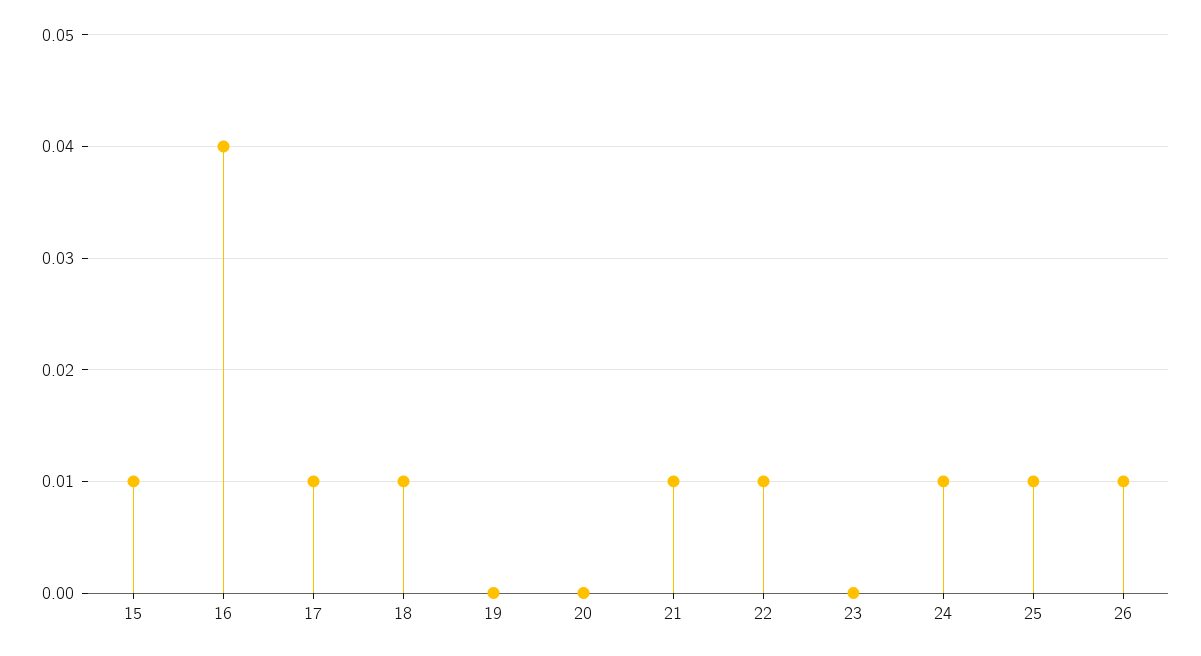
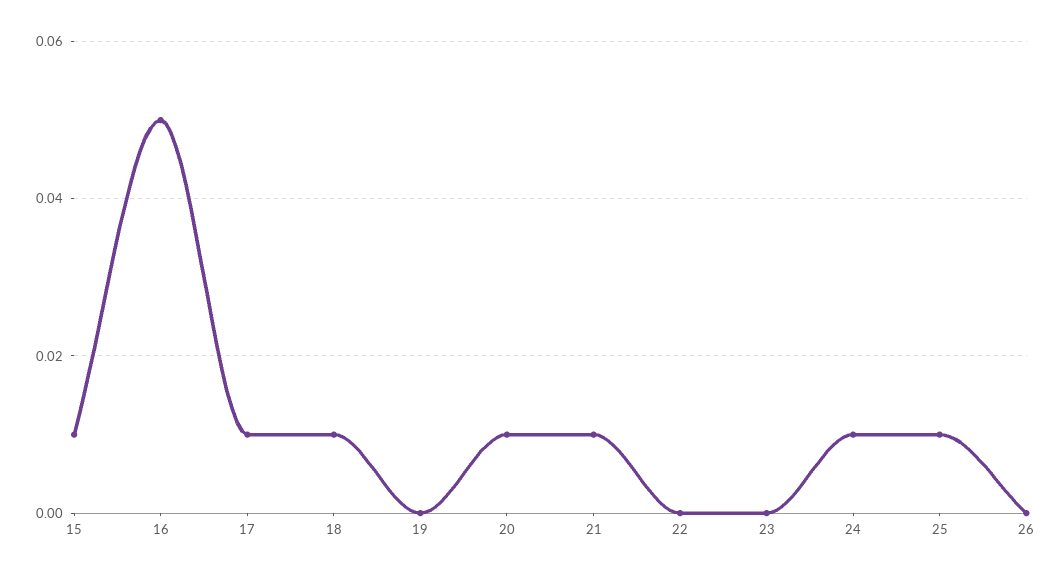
16: 0.04 -> 0.05
20: 0 -> 0.01
22: 0.01 -> 0
26: 0.01 -> 0

